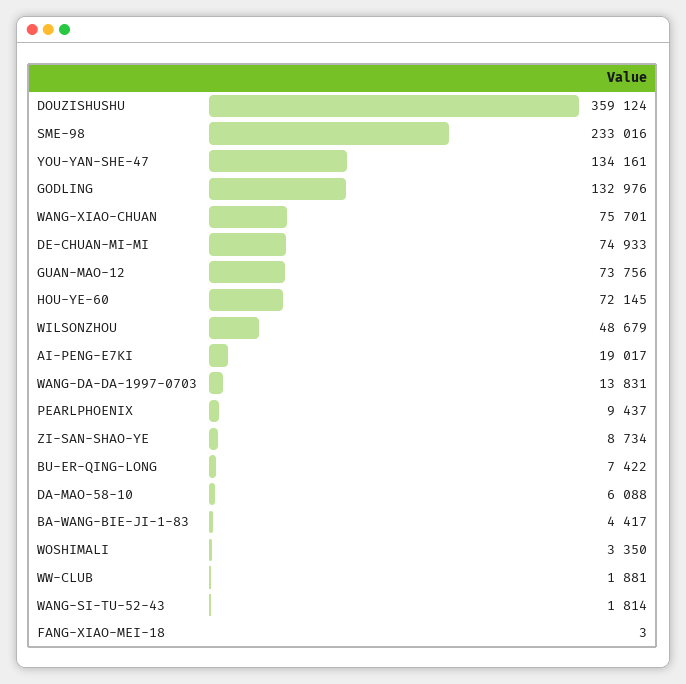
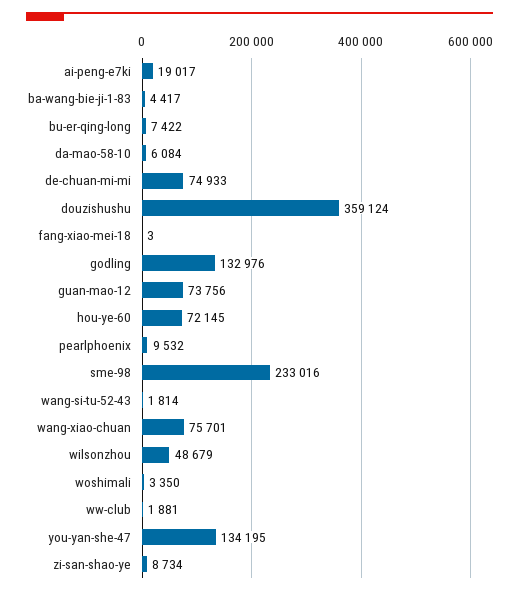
YOU-YAN-SHE-47: 134161 -> 134195
WANG-DA-DA-1997-0703: 13831 -> none
PEARLPHOENIX: 9437 -> 9532
DA-MAO-58-10: 6088 -> 6084

